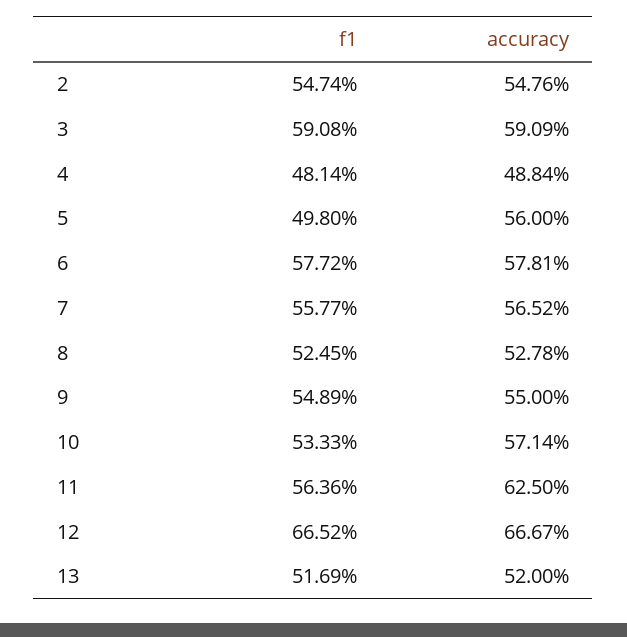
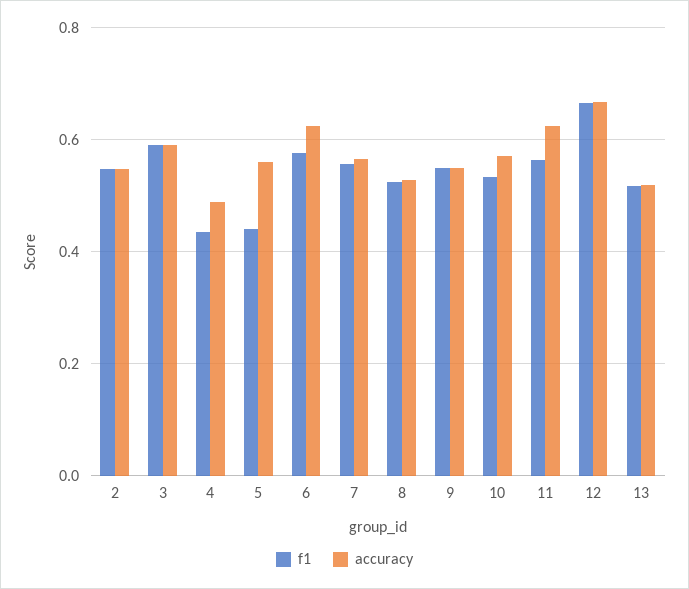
f1, 4: 0.4814 -> 0.44
f1, 5: 0.498 -> 0.44
accuracy, 6: 0.5781 -> 0.62

